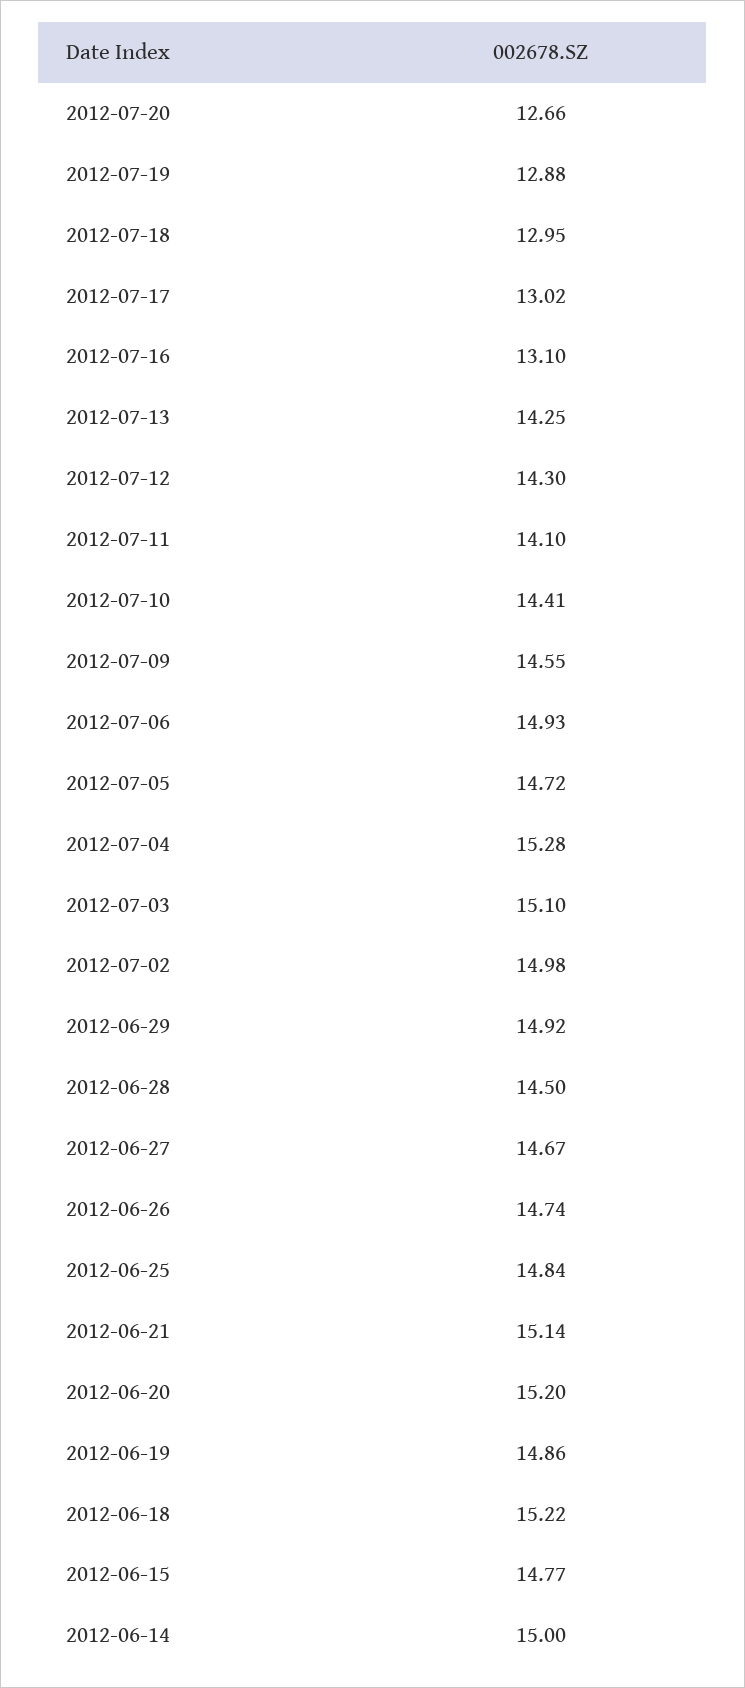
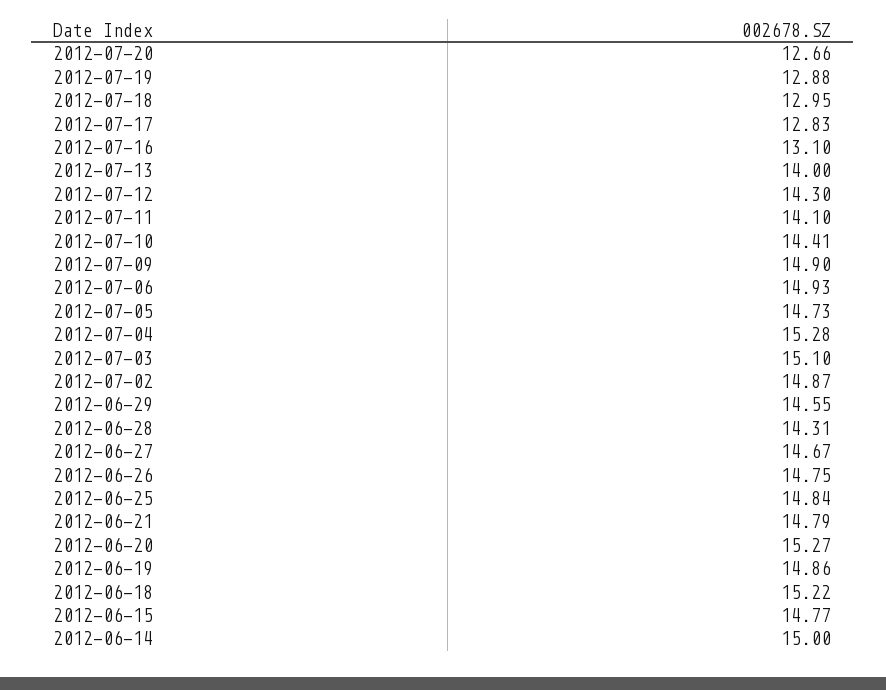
2012-07-17: 13.02 -> 12.83
2012-07-13: 14.25 -> 14
2012-07-09: 14.55 -> 14.9
2012-07-05: 14.72 -> 14.73
2012-07-02: 14.98 -> 14.87
2012-06-29: 14.92 -> 14.55
2012-06-28: 14.5 -> 14.31
2012-06-26: 14.74 -> 14.75
2012-06-21: 15.14 -> 14.79
2012-06-20: 15.2 -> 15.27

